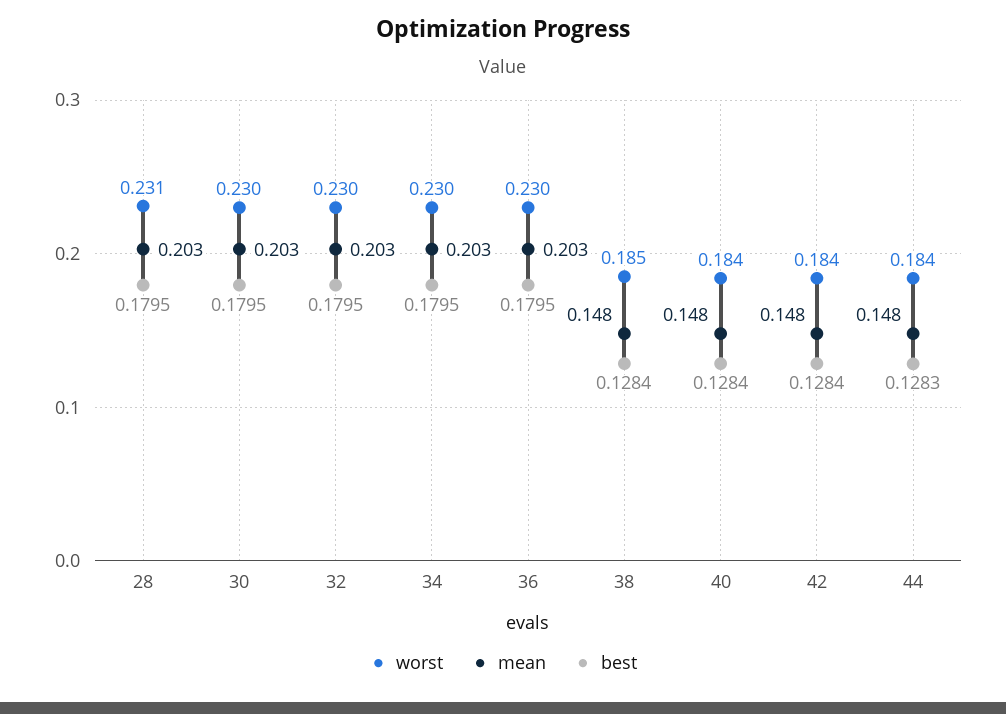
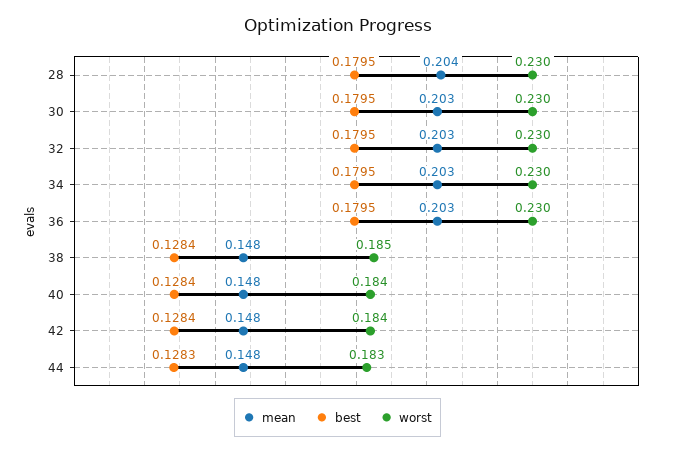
worst, 28: 0.231 -> 0.23
mean, 28: 0.203 -> 0.204
worst, 44: 0.184 -> 0.183

